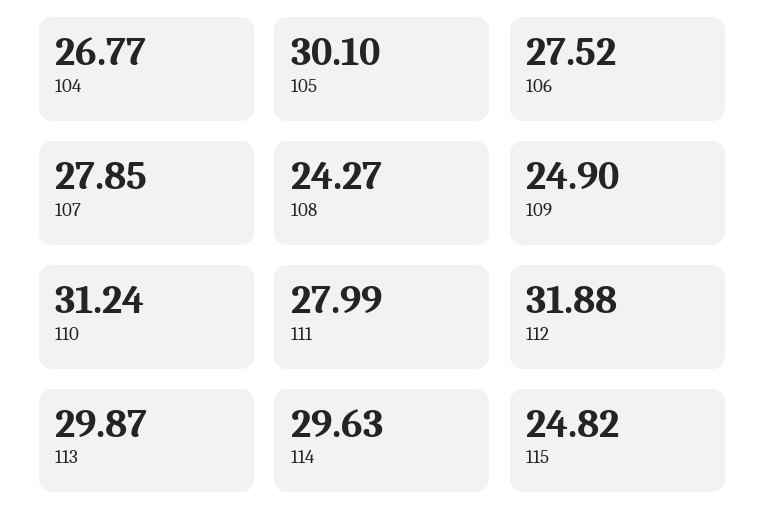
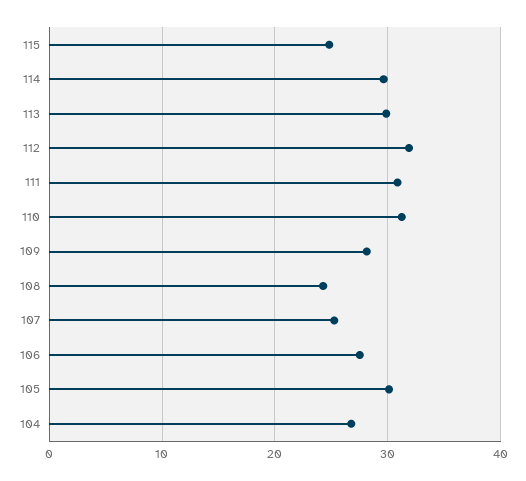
107: 27.85 -> 25
109: 24.9 -> 28
111: 27.99 -> 31

